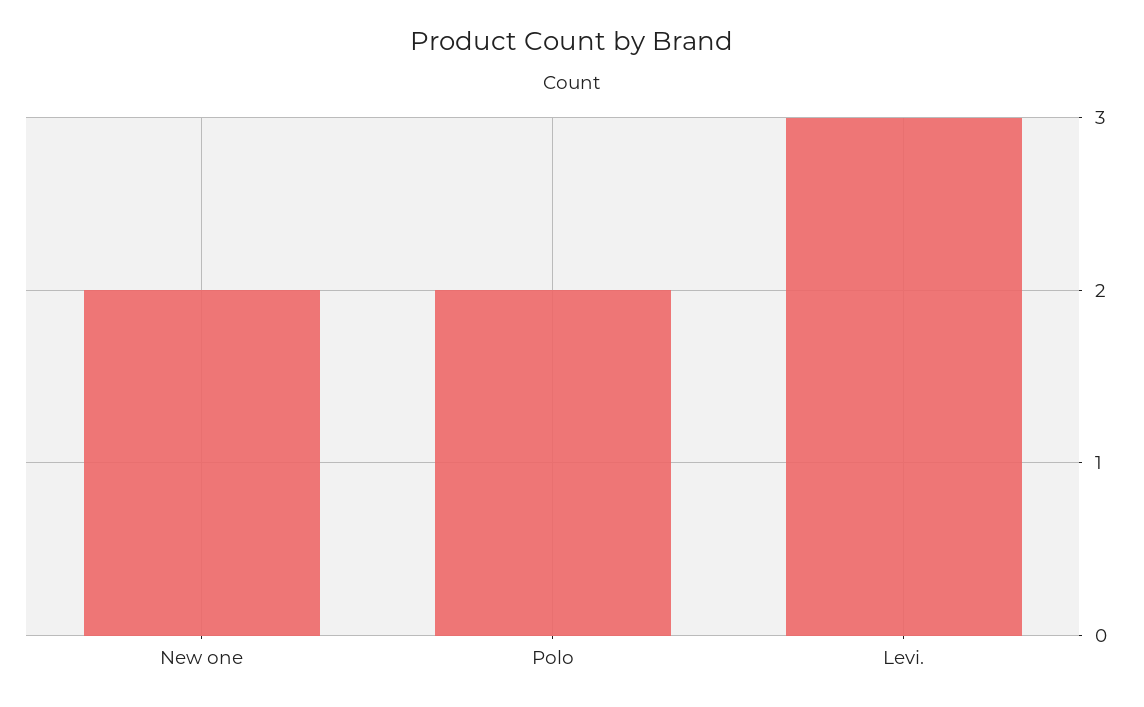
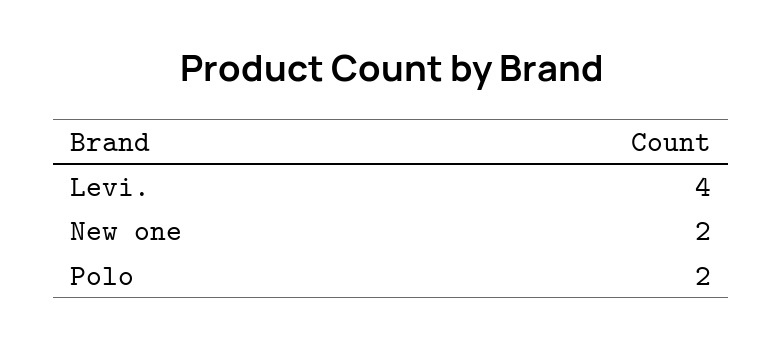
Levi.: 3 -> 4

